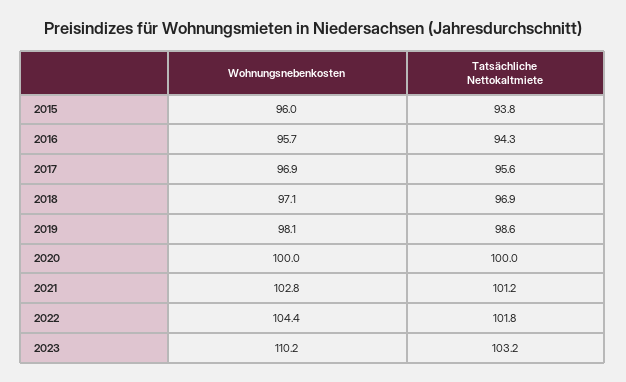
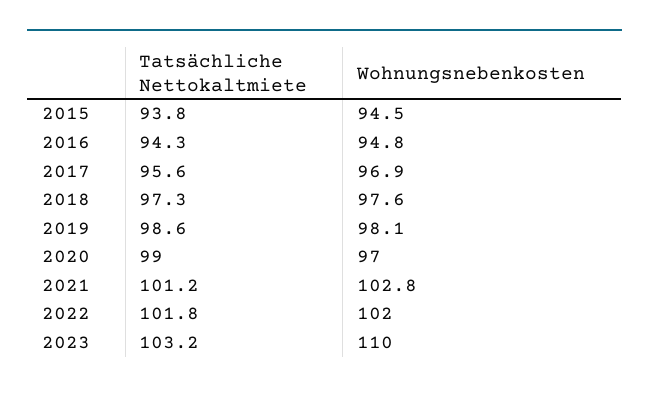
Wohnungsnebenkosten, 2015: 96 -> 94.5
Wohnungsnebenkosten, 2016: 95.7 -> 94.8
Wohnungsnebenkosten, 2018: 97.1 -> 97.6
Tatsächliche Nettokaltmiete, 2018: 96.9 -> 97.3
Wohnungsnebenkosten, 2020: 100 -> 97
Tatsächliche Nettokaltmiete, 2020: 100 -> 99
Wohnungsnebenkosten, 2022: 104.4 -> 102
Wohnungsnebenkosten, 2023: 110.2 -> 110

